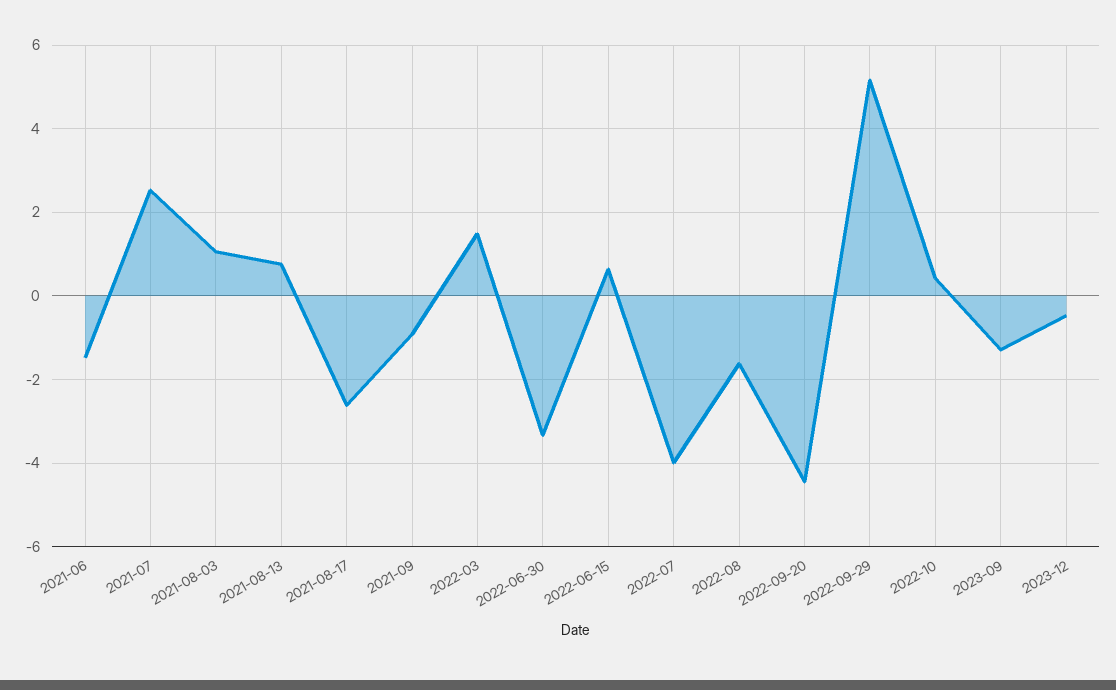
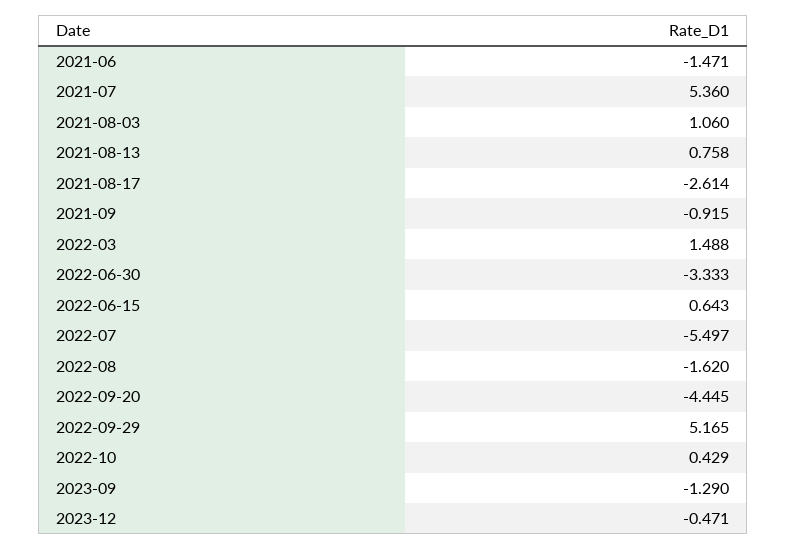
2021-07: 2.6 -> 5.36
2022-07: -4 -> -5.497

